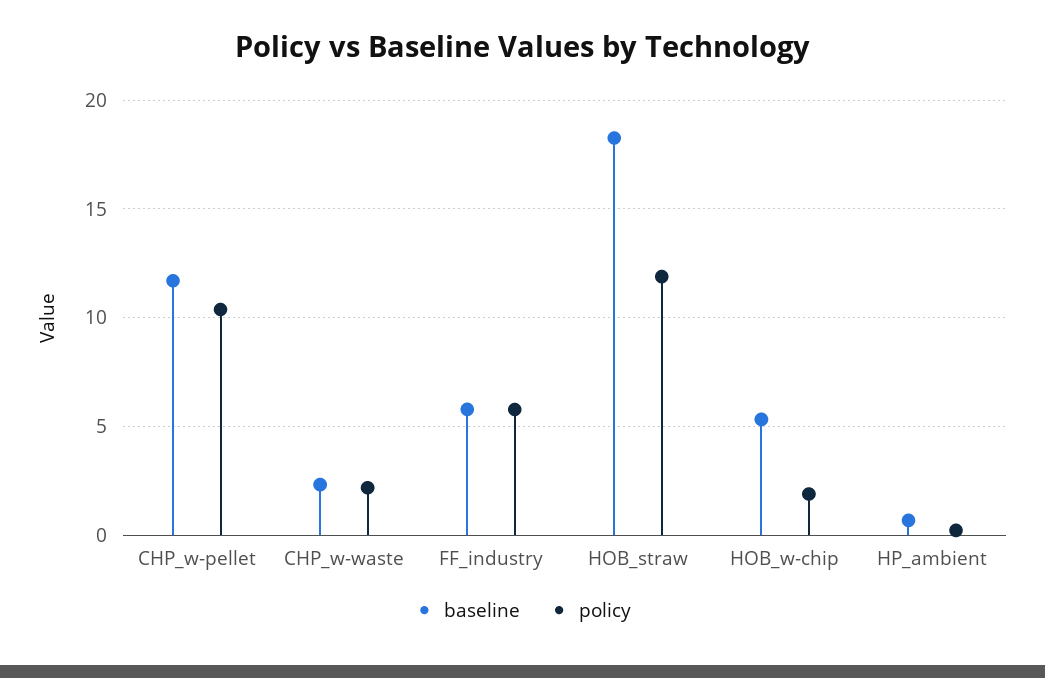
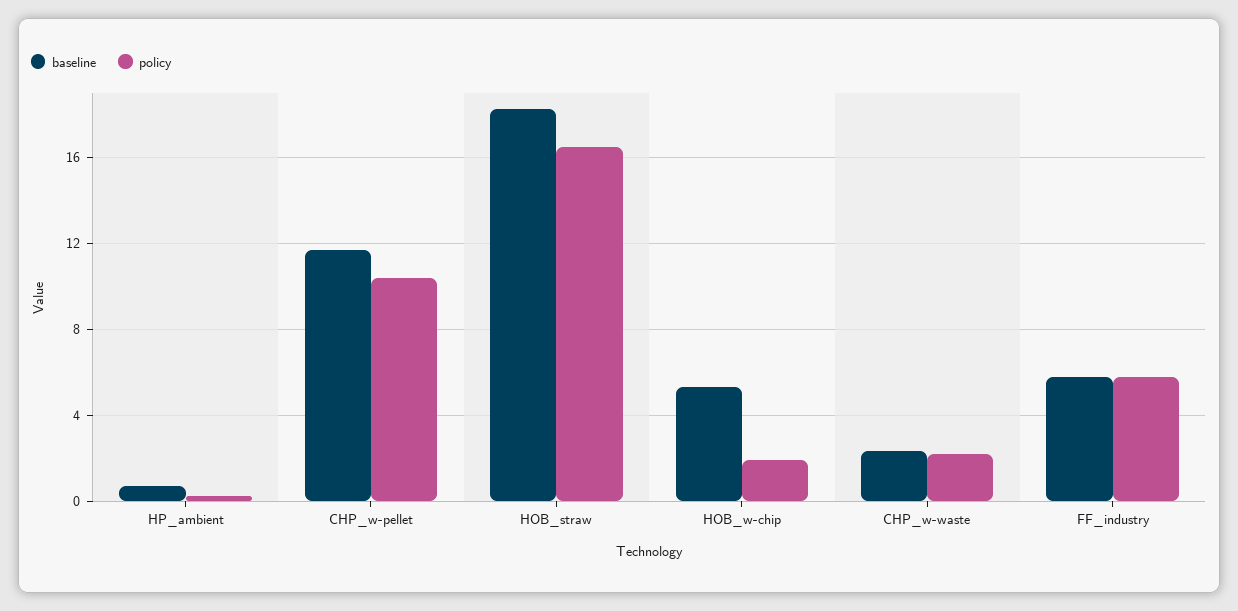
policy, HOB_straw: 12 -> 16.5

